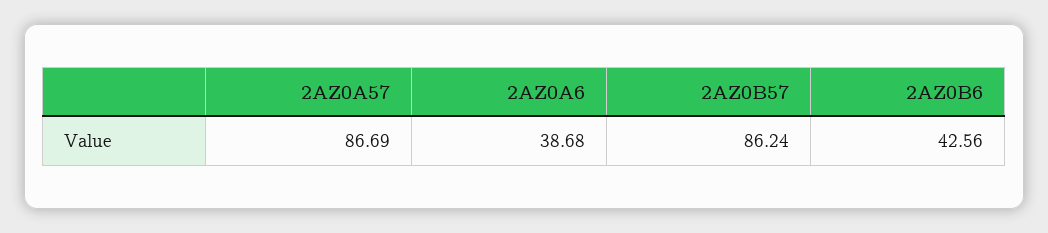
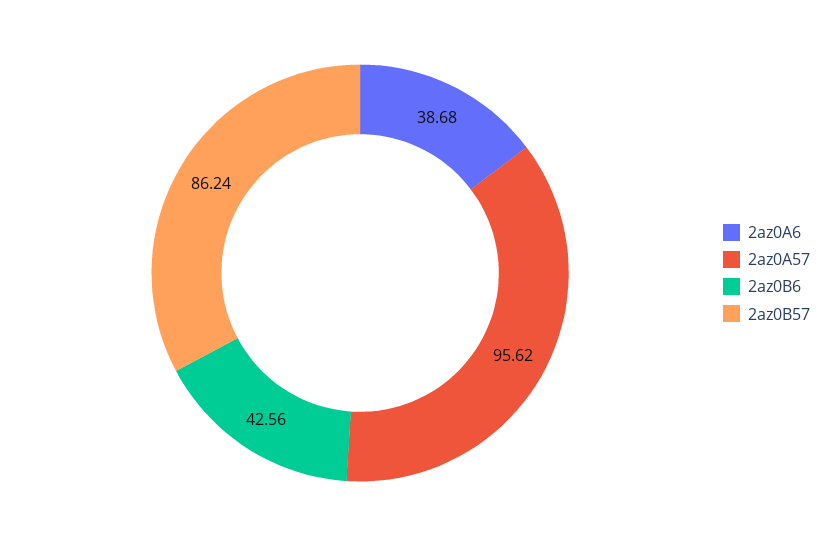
2AZ0A57: 86.69 -> 95.62

